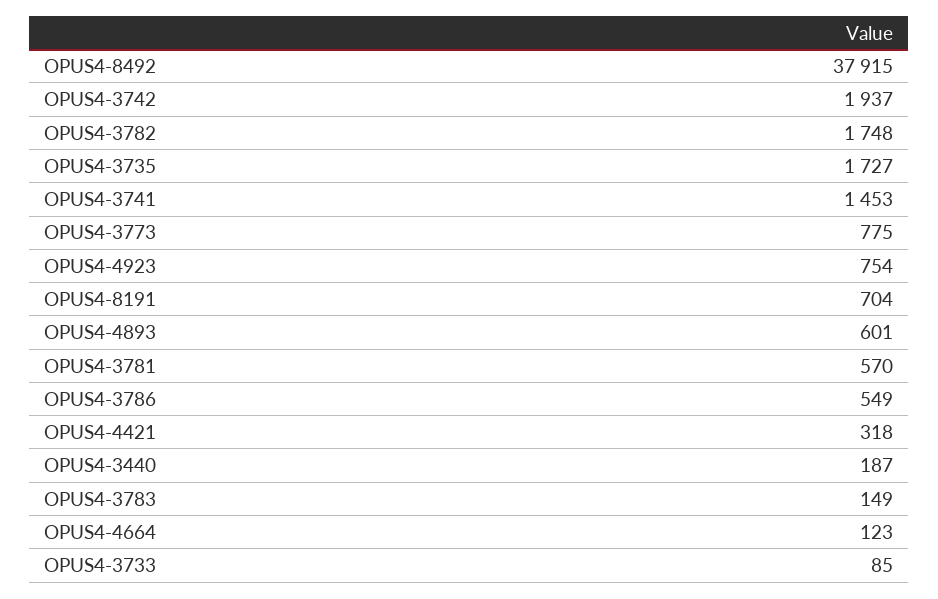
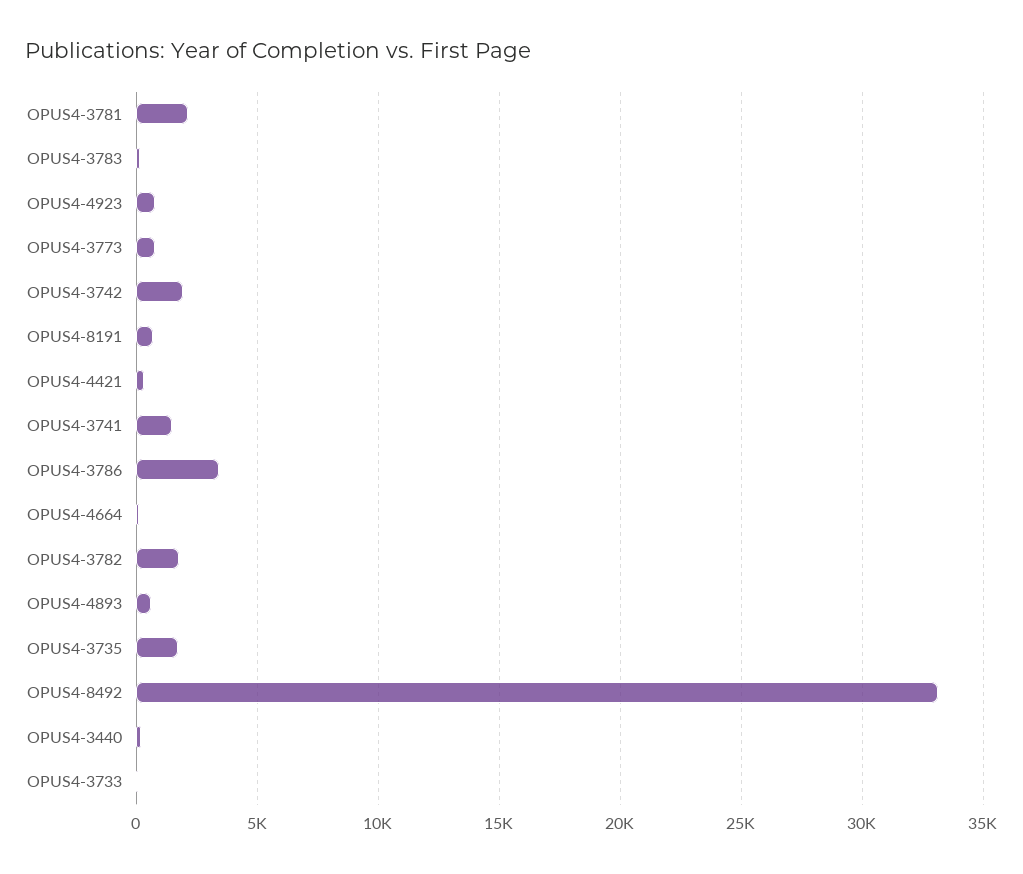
OPUS4-8492: 37915 -> 33000
OPUS4-3781: 570 -> 2000
OPUS4-3786: 549 -> 3500

